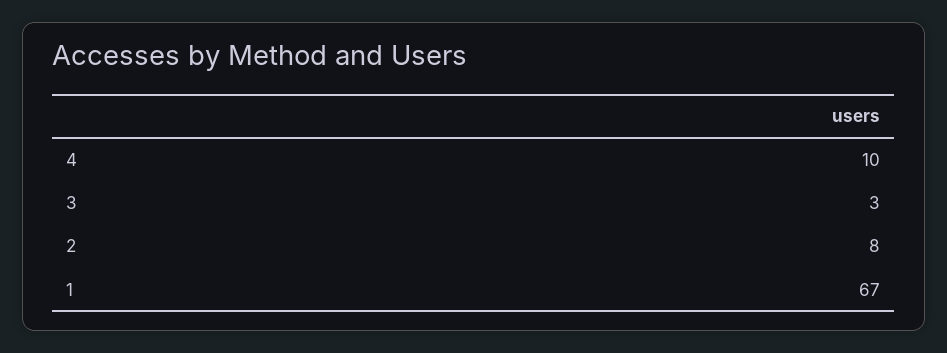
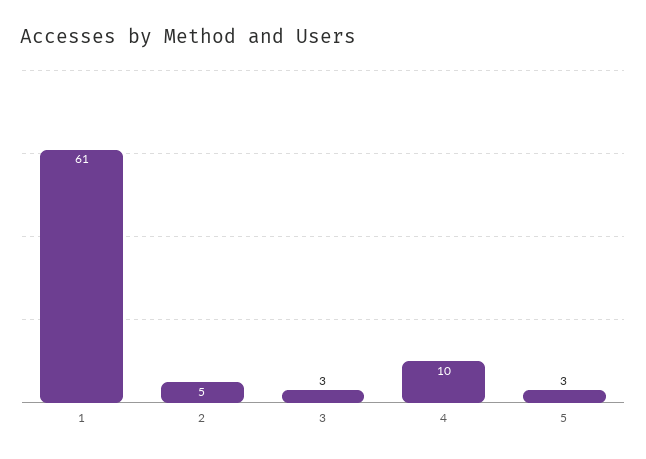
2: 8 -> 5
1: 67 -> 61
5: none -> 3

